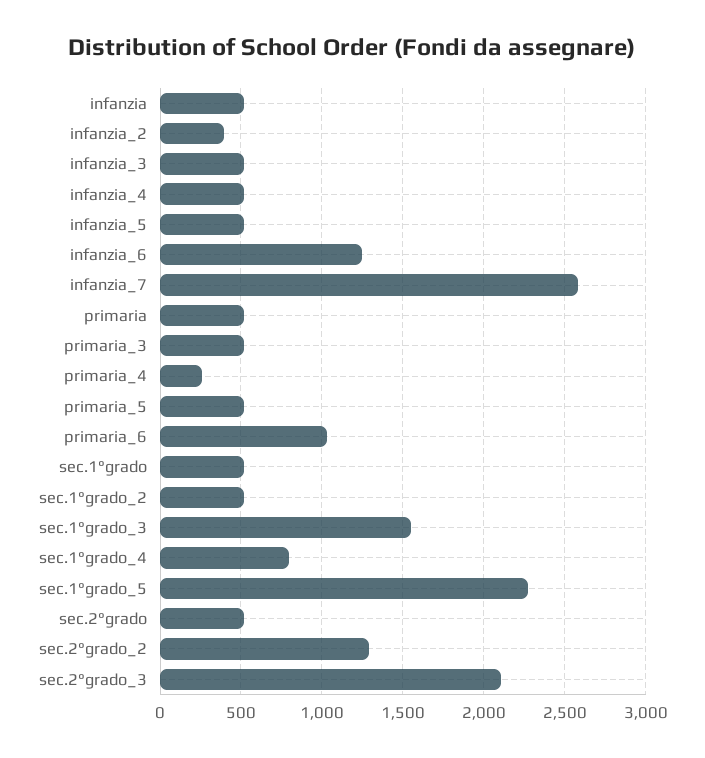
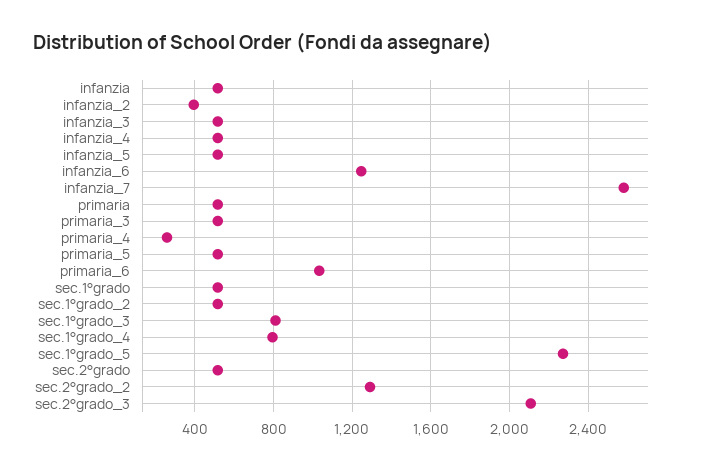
sec.1°grado_3: 1550 -> 800

